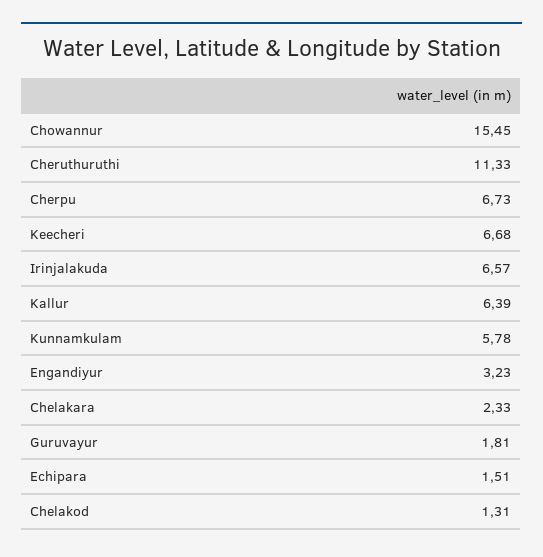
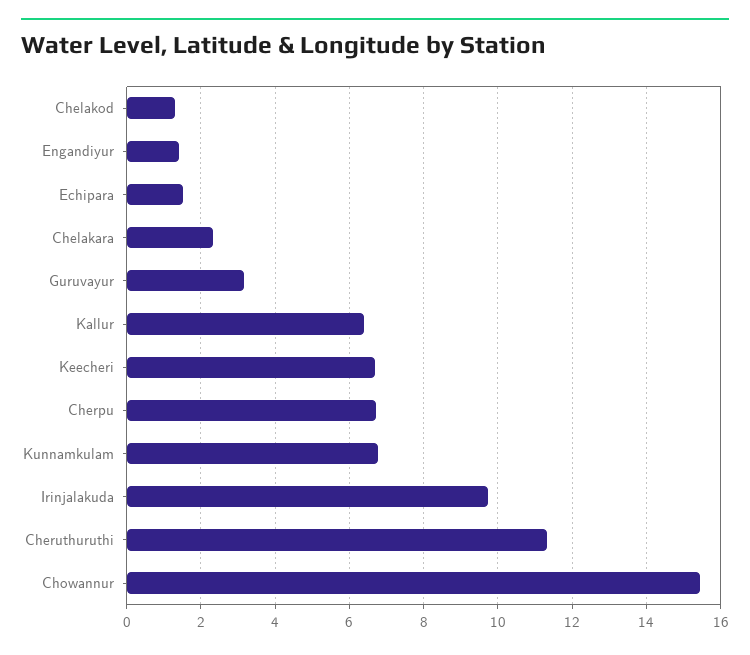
Irinjalakuda: 6.57 -> 9.8
Kunnamkulam: 5.78 -> 6.8
Engandiyur: 3.23 -> 1.4
Guruvayur: 1.81 -> 3.2

